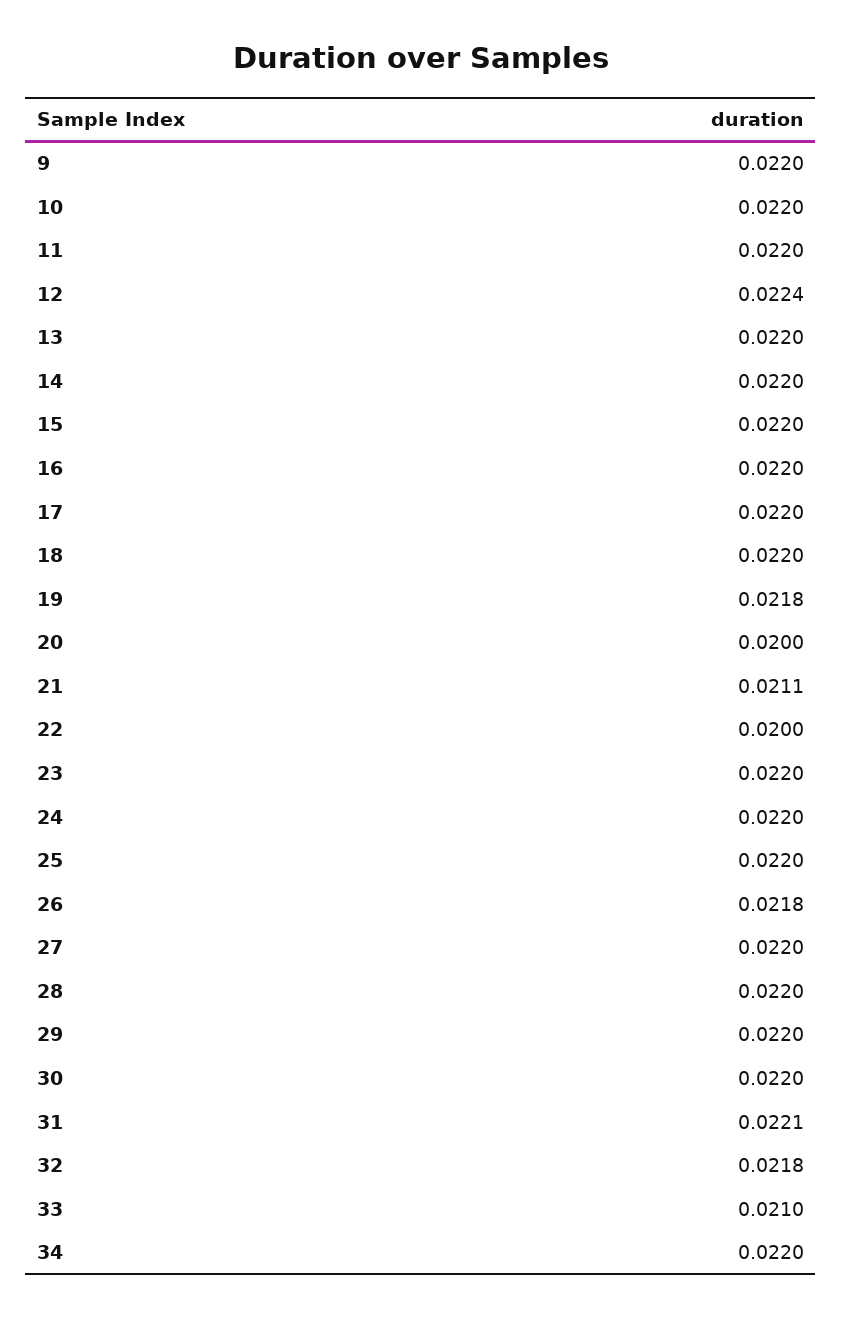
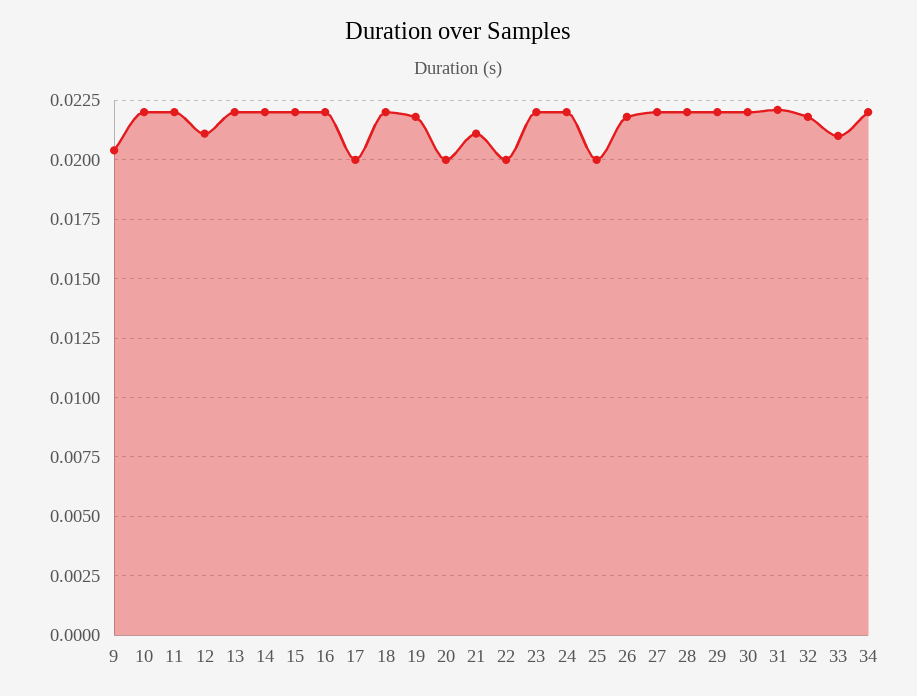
9: 0.022 -> 0.0205
12: 0.0224 -> 0.021
17: 0.022 -> 0.02
25: 0.022 -> 0.02

